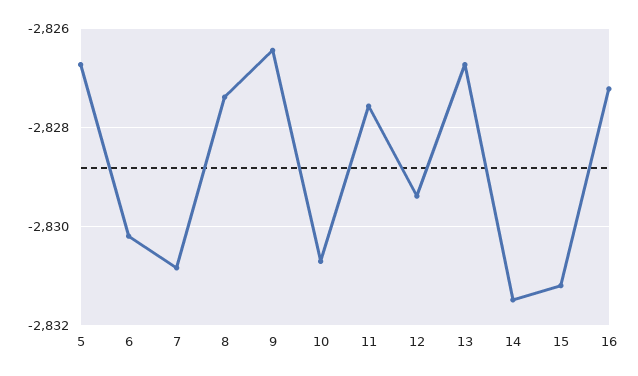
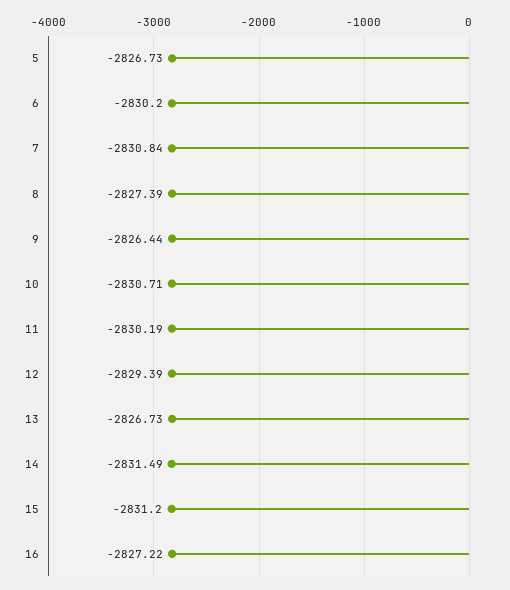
11: -2827.6 -> -2830.19

